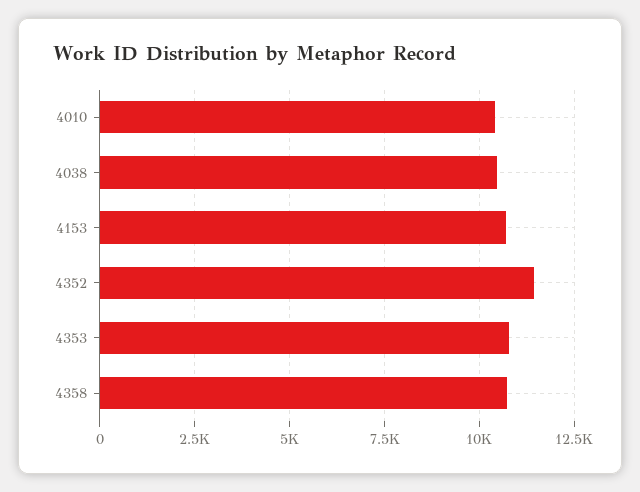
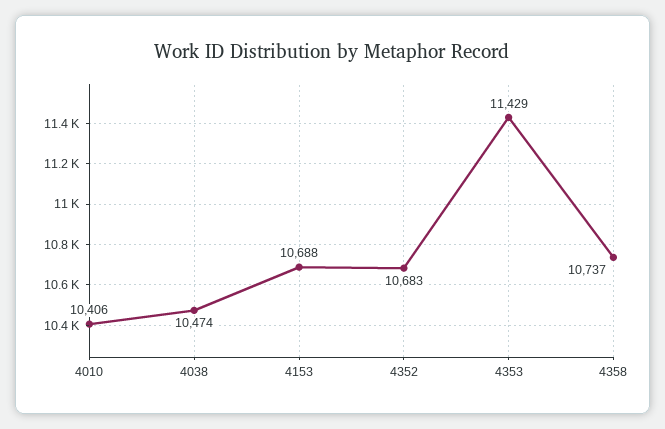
4352: 11500 -> 10683
4353: 10750 -> 11429

